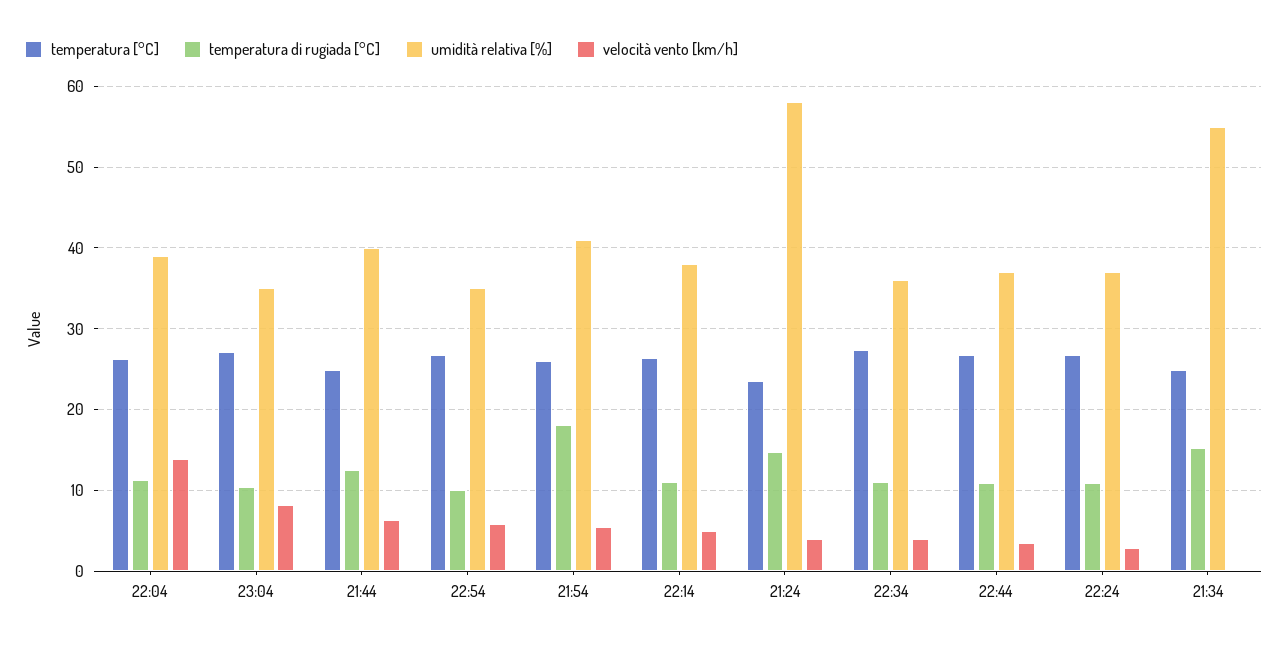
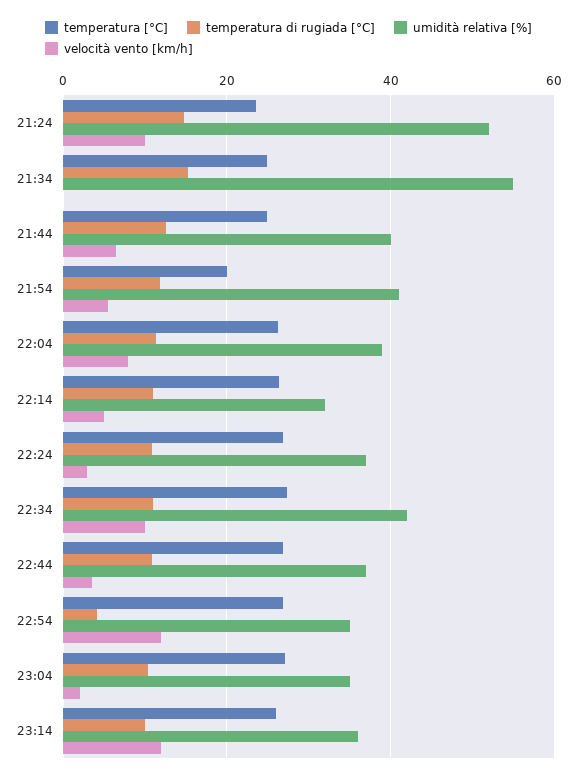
velocità vento [km/h], 22:04: 14 -> 8
velocità vento [km/h], 23:04: 8 -> 2
temperatura di rugiada [°C], 22:54: 10 -> 4
velocità vento [km/h], 22:54: 6 -> 12
temperatura [°C], 21:54: 26 -> 20
temperatura di rugiada [°C], 21:54: 18 -> 12
umidità relativa [%], 22:14: 38 -> 32
umidità relativa [%], 21:24: 58 -> 52
velocità vento [km/h], 21:24: 4 -> 10
umidità relativa [%], 22:34: 36 -> 42
velocità vento [km/h], 22:34: 4 -> 10
temperatura [°C], 23:14: none -> 26
temperatura di rugiada [°C], 23:14: none -> 10
umidità relativa [%], 23:14: none -> 36
velocità vento [km/h], 23:14: none -> 12

